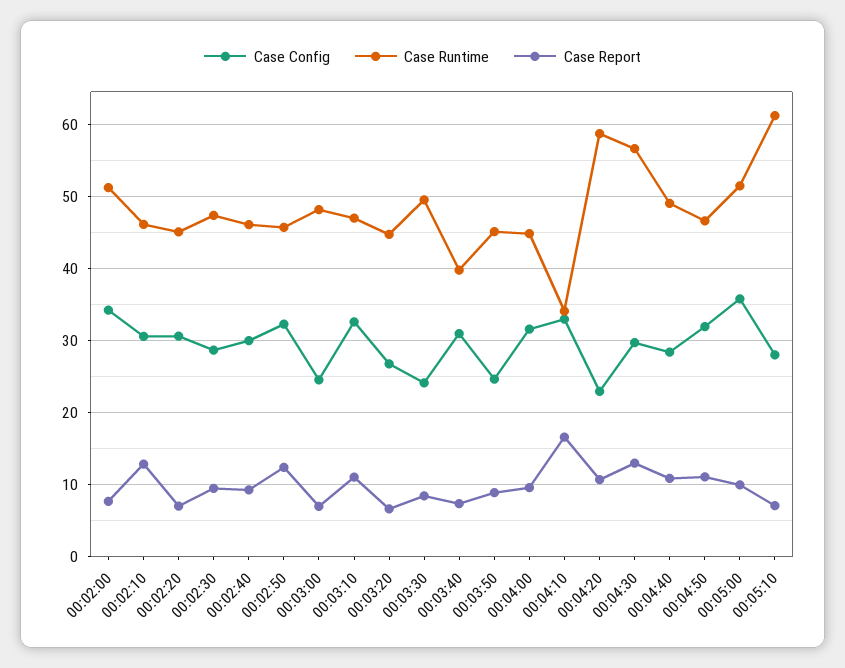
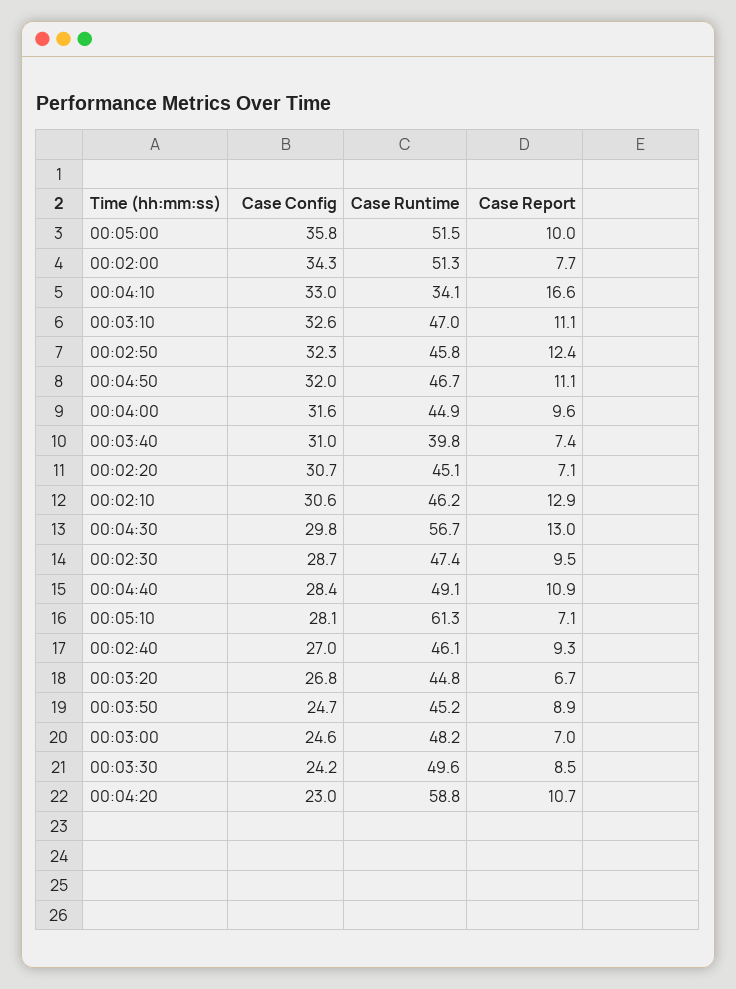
Case Config, 00:02:40: 30 -> 27

